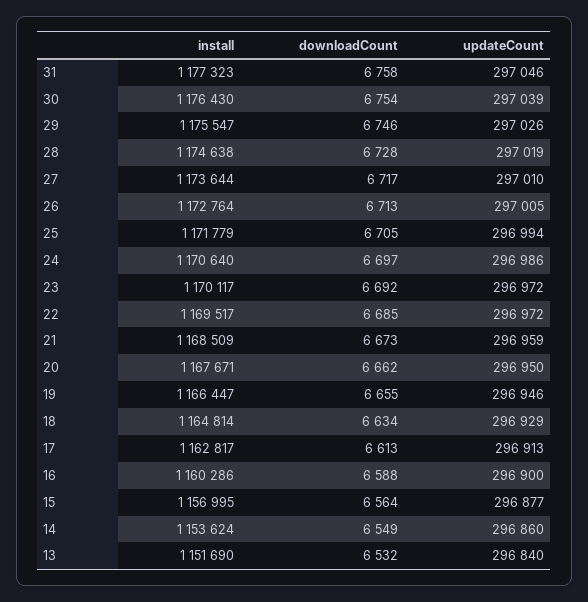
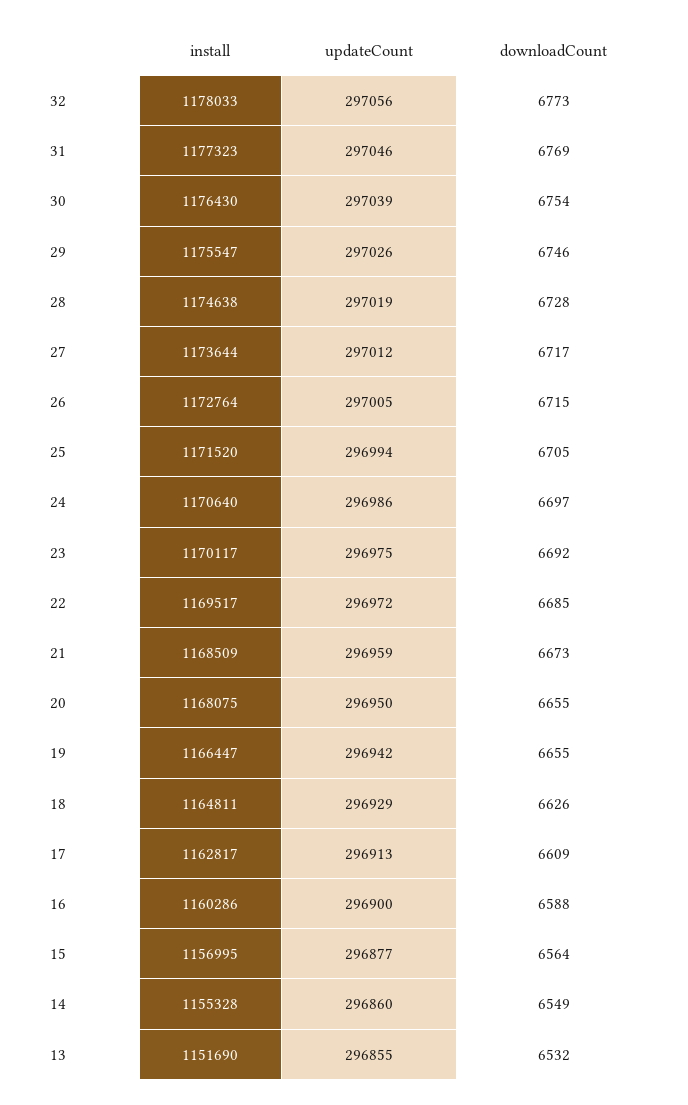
downloadCount, 31: 6758 -> 6769
updateCount, 27: 297010 -> 297012
downloadCount, 26: 6713 -> 6715
install, 25: 1171779 -> 1171520
updateCount, 23: 296972 -> 296975
install, 20: 1167671 -> 1168075
downloadCount, 20: 6662 -> 6655
updateCount, 19: 296946 -> 296942
install, 18: 1164814 -> 1164811
downloadCount, 18: 6634 -> 6626
downloadCount, 17: 6613 -> 6609
install, 14: 1153624 -> 1155328
updateCount, 13: 296840 -> 296855
install, 32: none -> 1178033
updateCount, 32: none -> 297056
downloadCount, 32: none -> 6773

